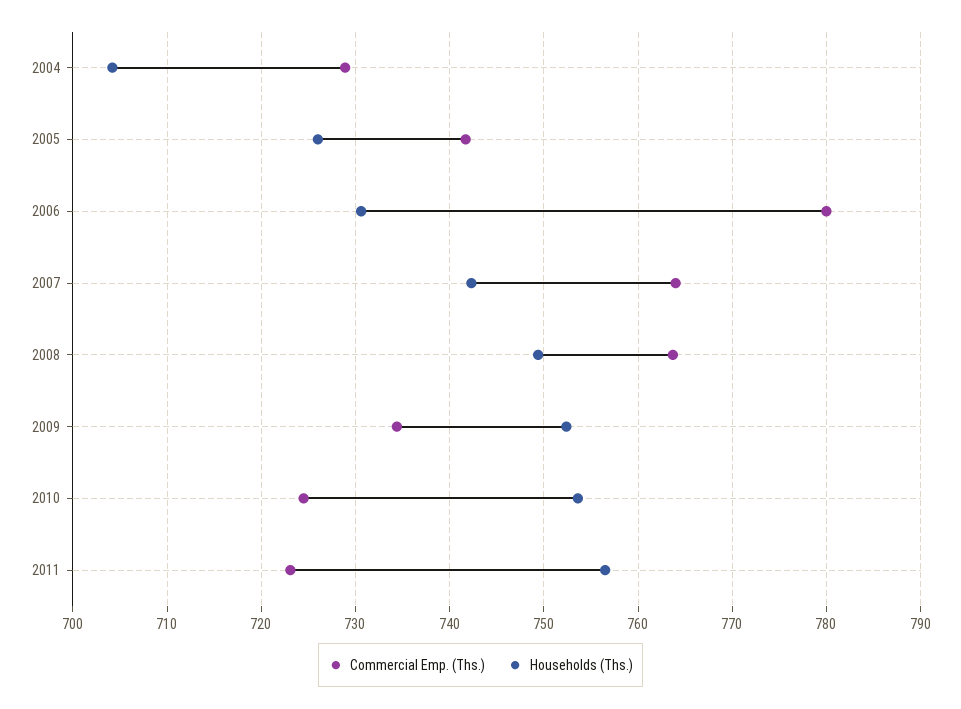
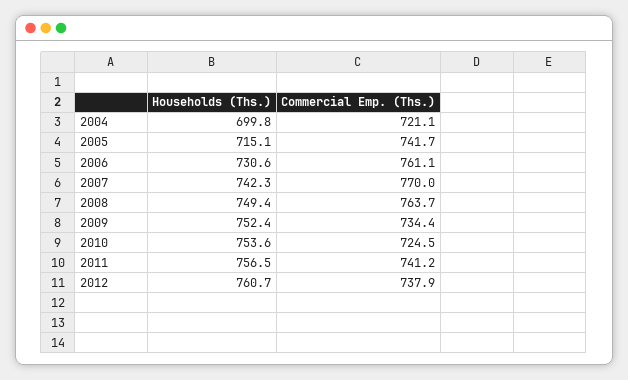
Commercial Emp. (Ths.), 2004: 729 -> 721.1
Households (Ths.), 2004: 704 -> 699.8
Households (Ths.), 2005: 726 -> 715.1
Commercial Emp. (Ths.), 2006: 780 -> 761.1
Commercial Emp. (Ths.), 2007: 764 -> 770
Commercial Emp. (Ths.), 2011: 723 -> 741.2
Households (Ths.), 2012: none -> 760.7
Commercial Emp. (Ths.), 2012: none -> 737.9

